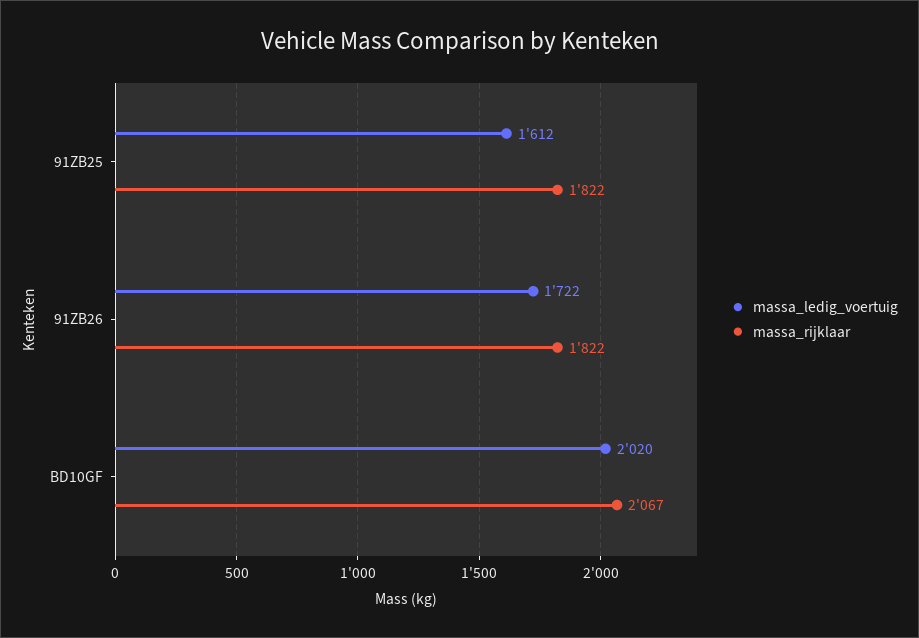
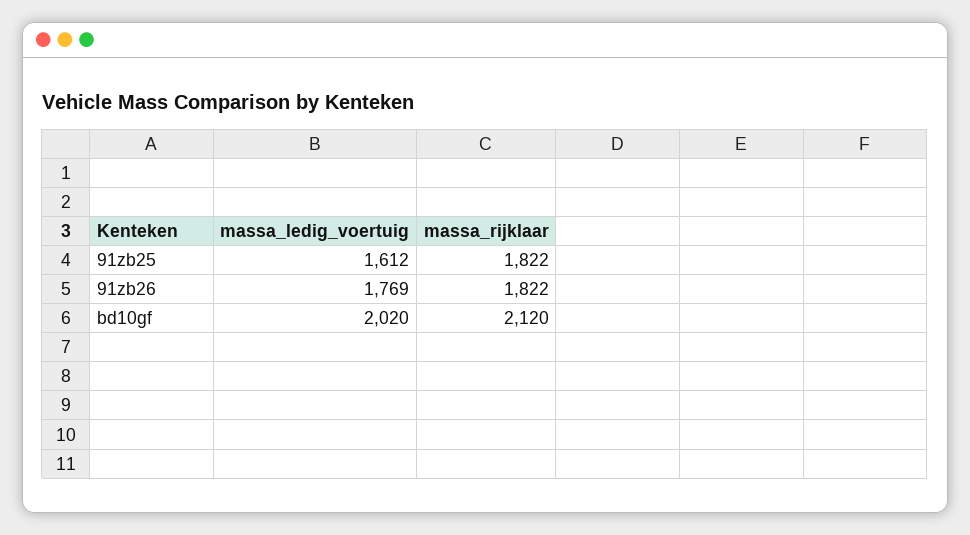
massa_ledig_voertuig, 91ZB26: 1722 -> 1769
massa_rijklaar, BD10GF: 2067 -> 2120

